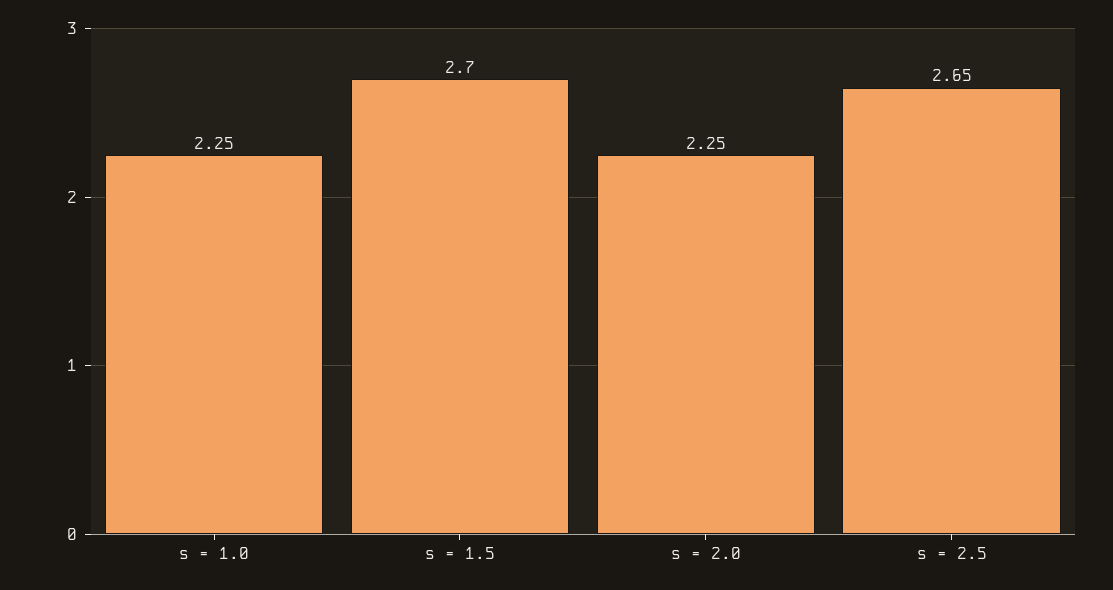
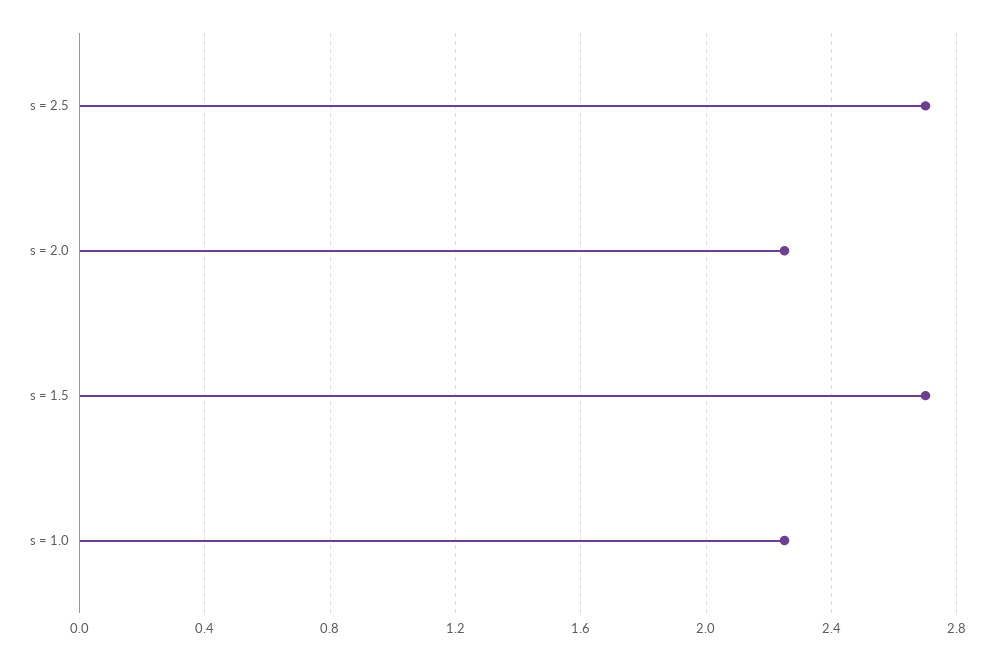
s = 2.5: 2.65 -> 2.7

